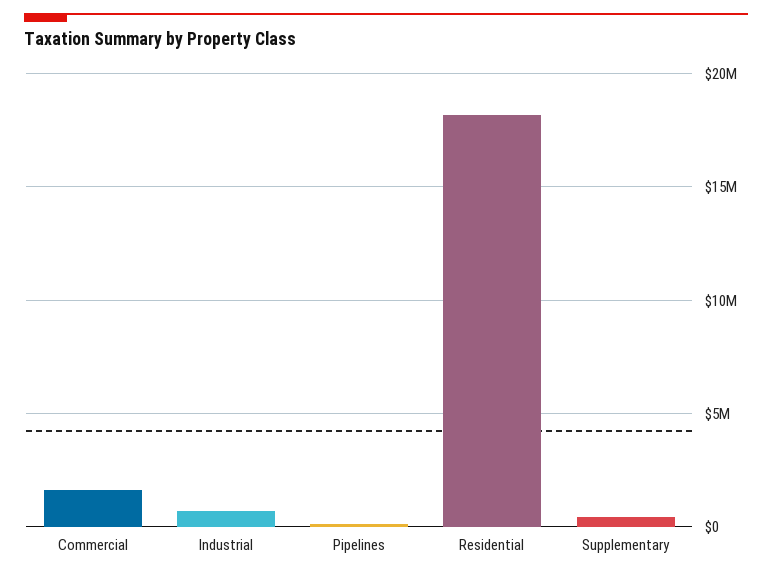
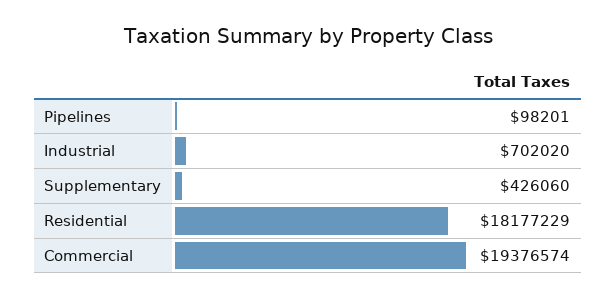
Commercial: 1500000 -> 19376574

